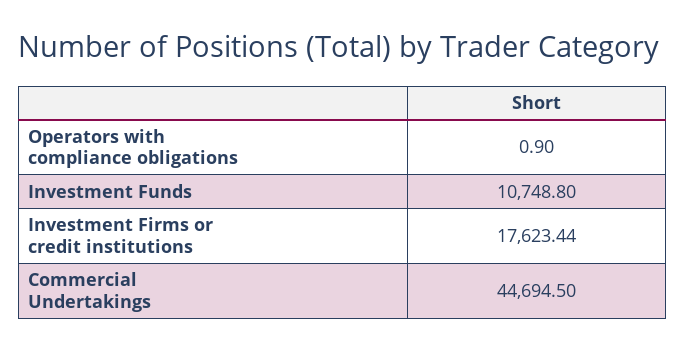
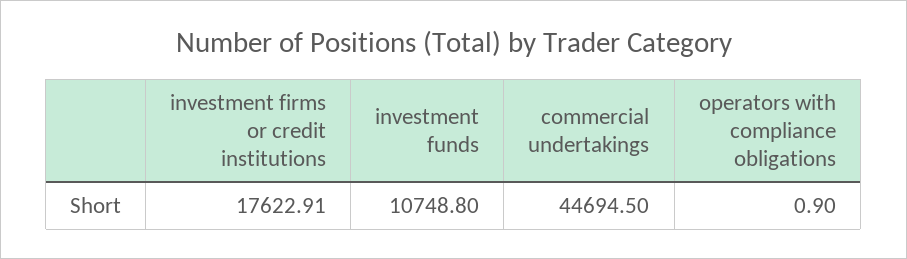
Investment Firms or credit institutions: 17623.44 -> 17622.91

